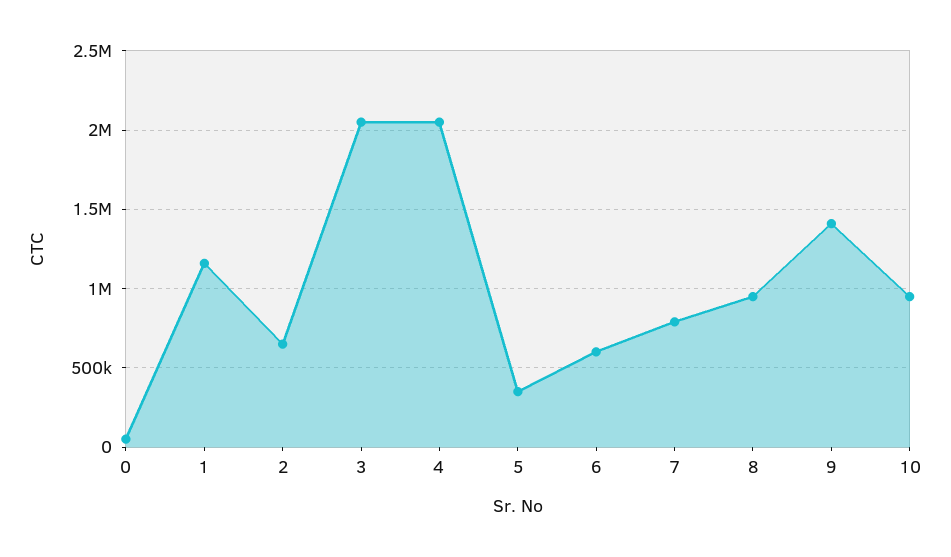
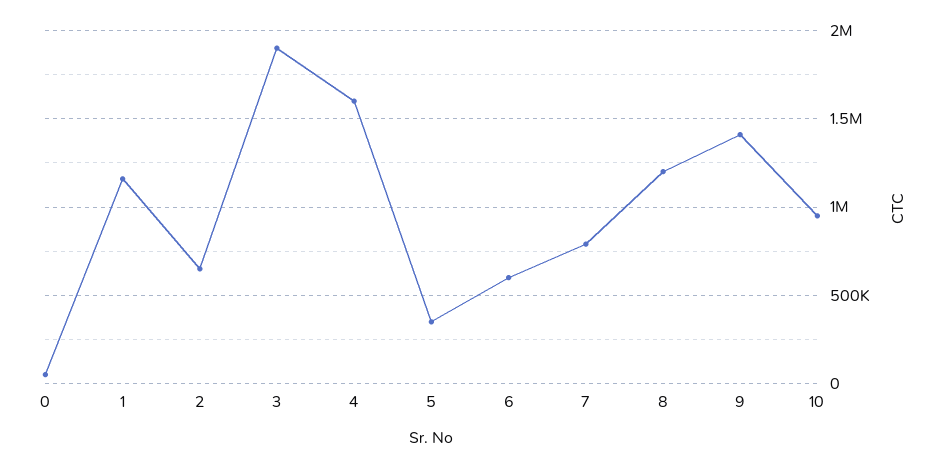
3: 2050000 -> 1900000
4: 2050000 -> 1600000
8: 950000 -> 1200000

